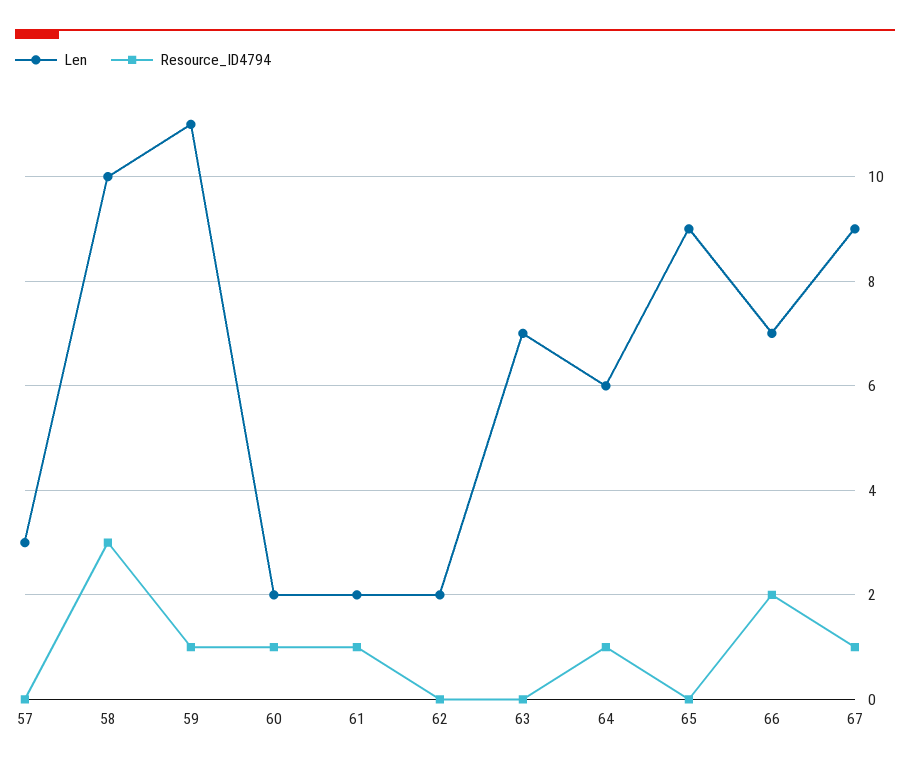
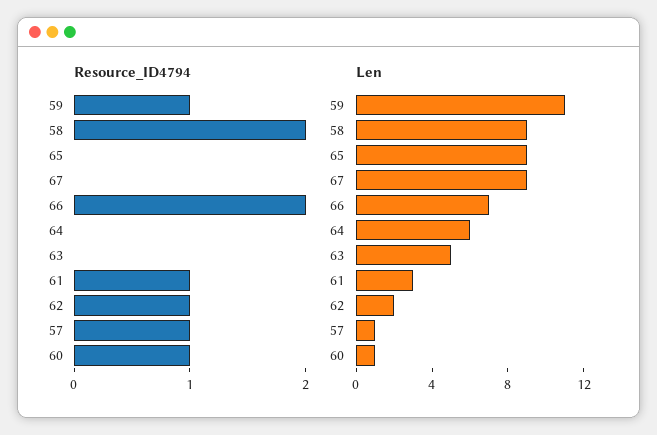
Len, 57: 3 -> 1
Resource_ID4794, 57: 0 -> 1
Len, 58: 10 -> 9
Resource_ID4794, 58: 3 -> 2
Len, 60: 2 -> 1
Len, 61: 2 -> 3
Resource_ID4794, 62: 0 -> 1
Len, 63: 7 -> 5
Resource_ID4794, 64: 1 -> 0
Resource_ID4794, 67: 1 -> 0

